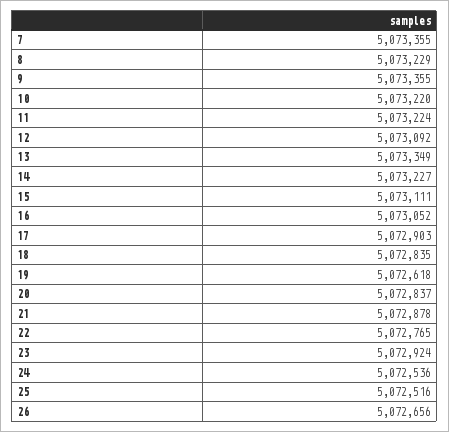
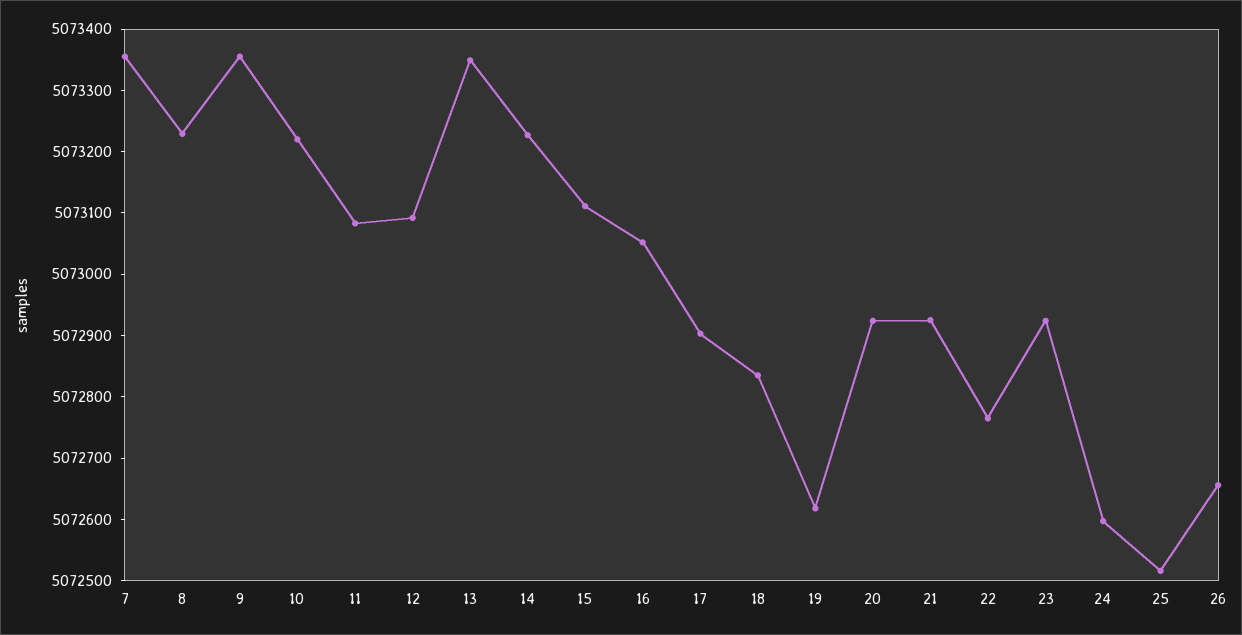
11: 5073224 -> 5073080
20: 5072837 -> 5072920
21: 5072878 -> 5072920
24: 5072536 -> 5072600

